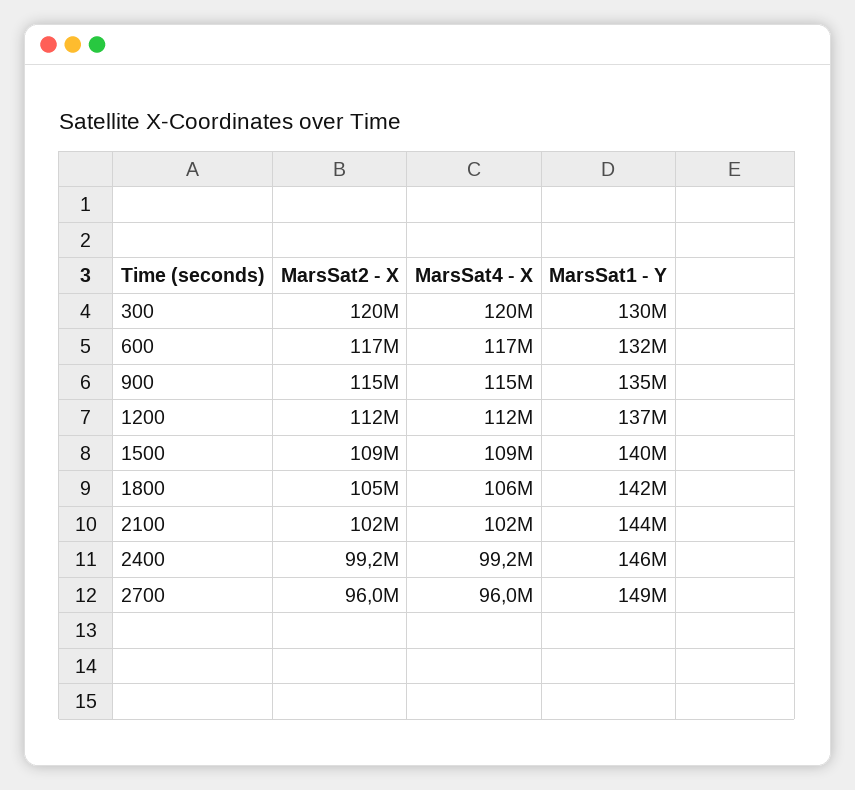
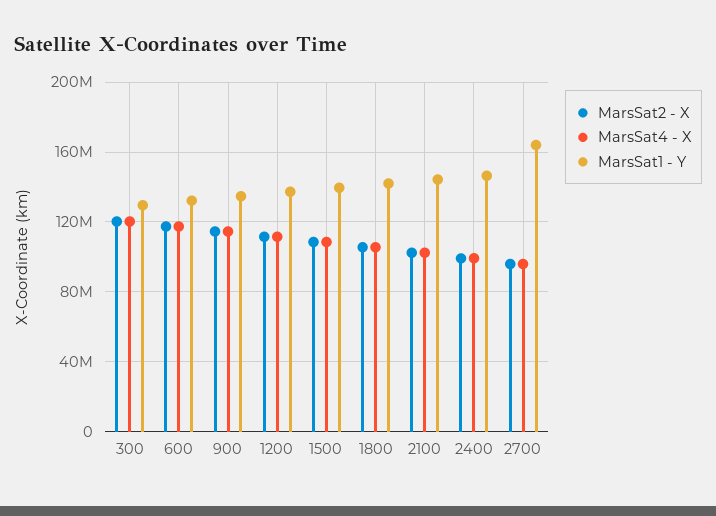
MarsSat1 - Y, 2700: 149000000 -> 165000000

